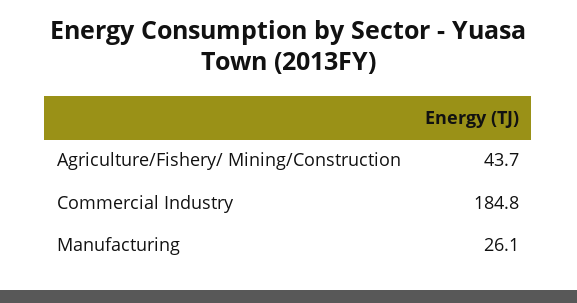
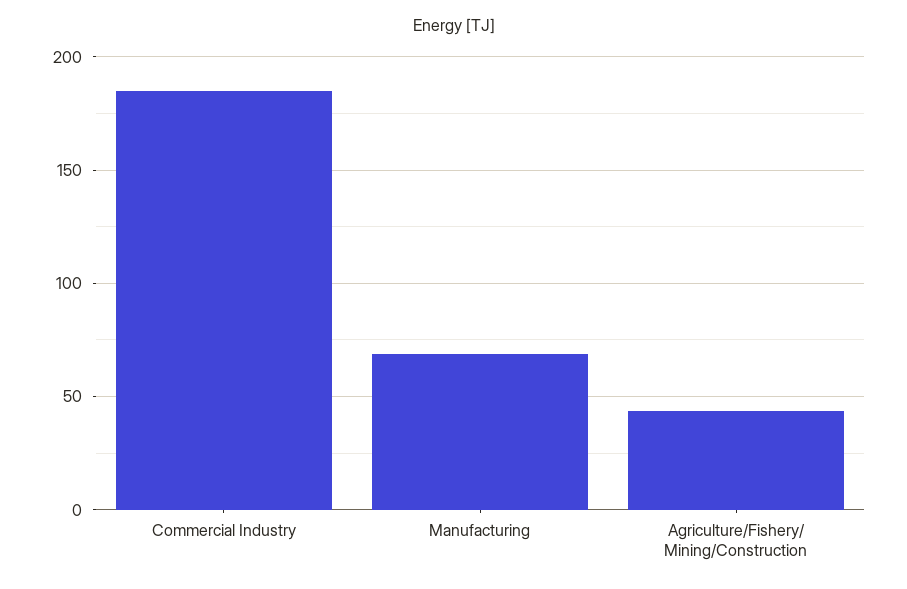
Manufacturing: 26.1 -> 70

